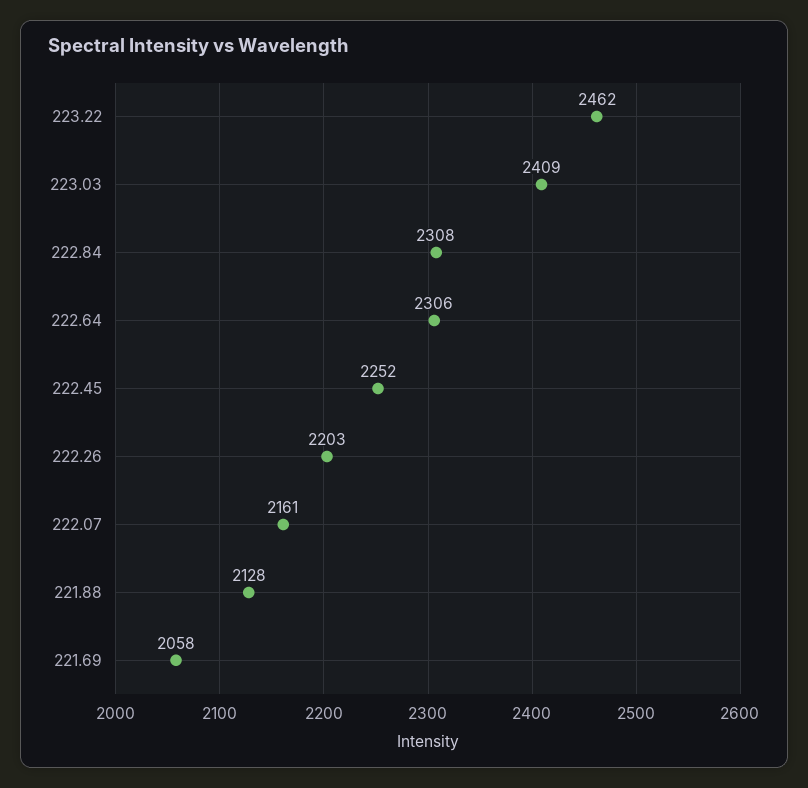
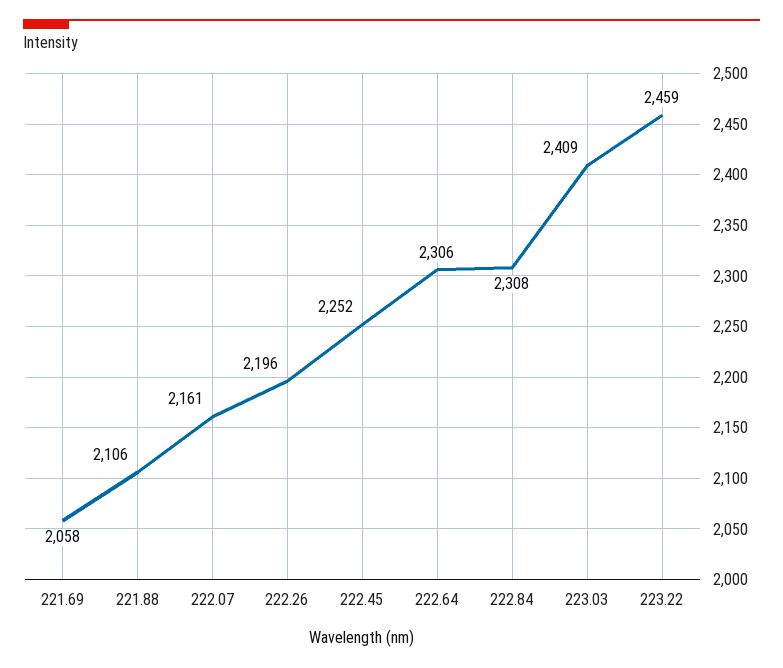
223.22: 2462 -> 2459
222.26: 2203 -> 2196
221.88: 2128 -> 2106

